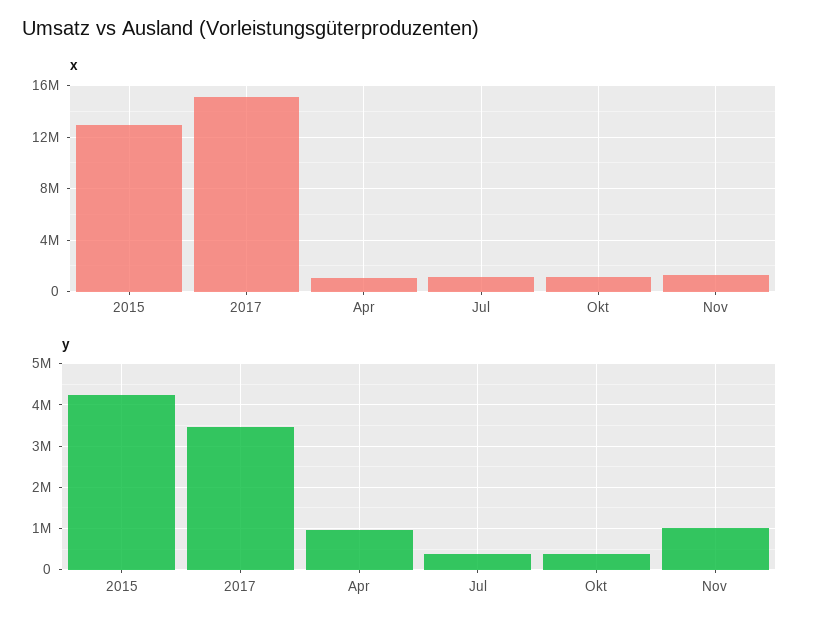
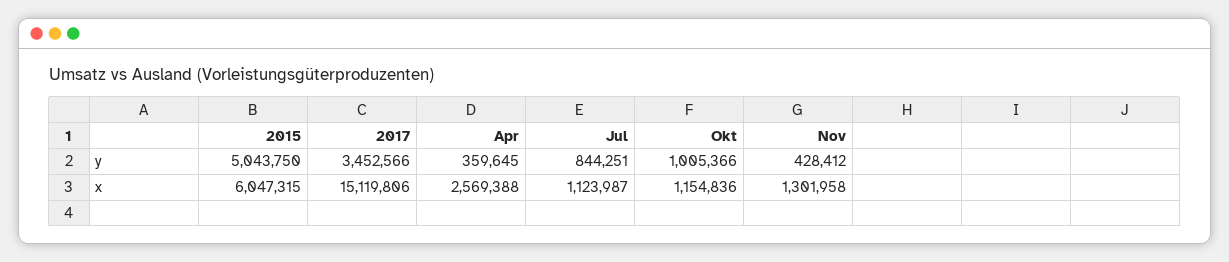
x, 2015: 13000000 -> 6047315
x, Apr: 1000000 -> 2569388
y, 2015: 4200000 -> 5043750
y, Apr: 1000000 -> 359645
y, Jul: 400000 -> 844251
y, Okt: 400000 -> 1005366
y, Nov: 1000000 -> 428412

